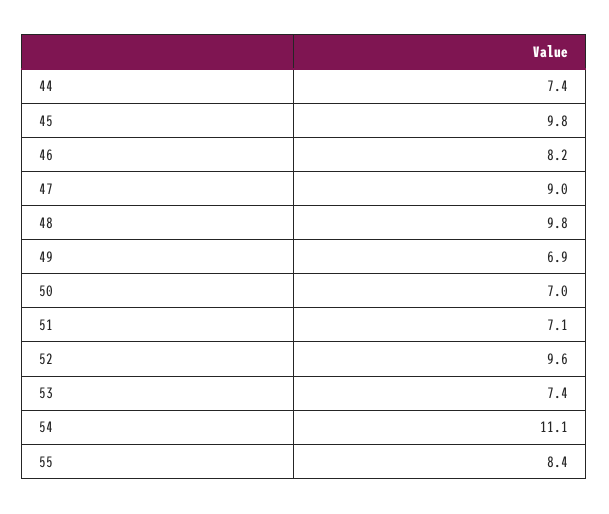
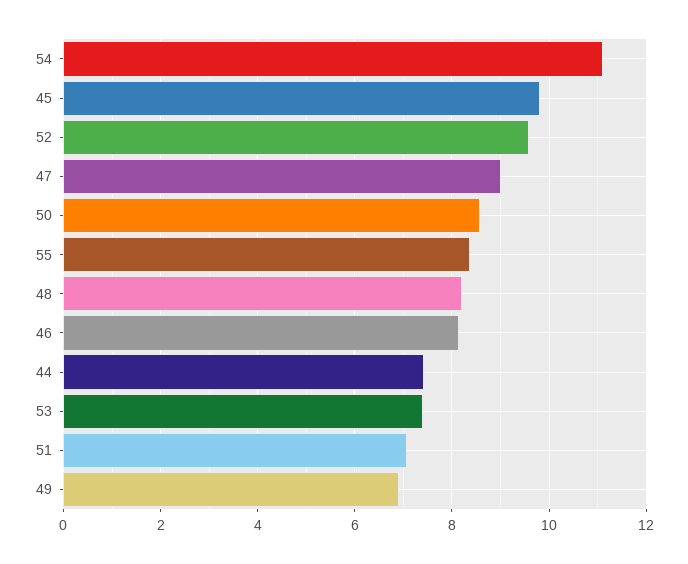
48: 9.8 -> 8.2
50: 7 -> 8.6

